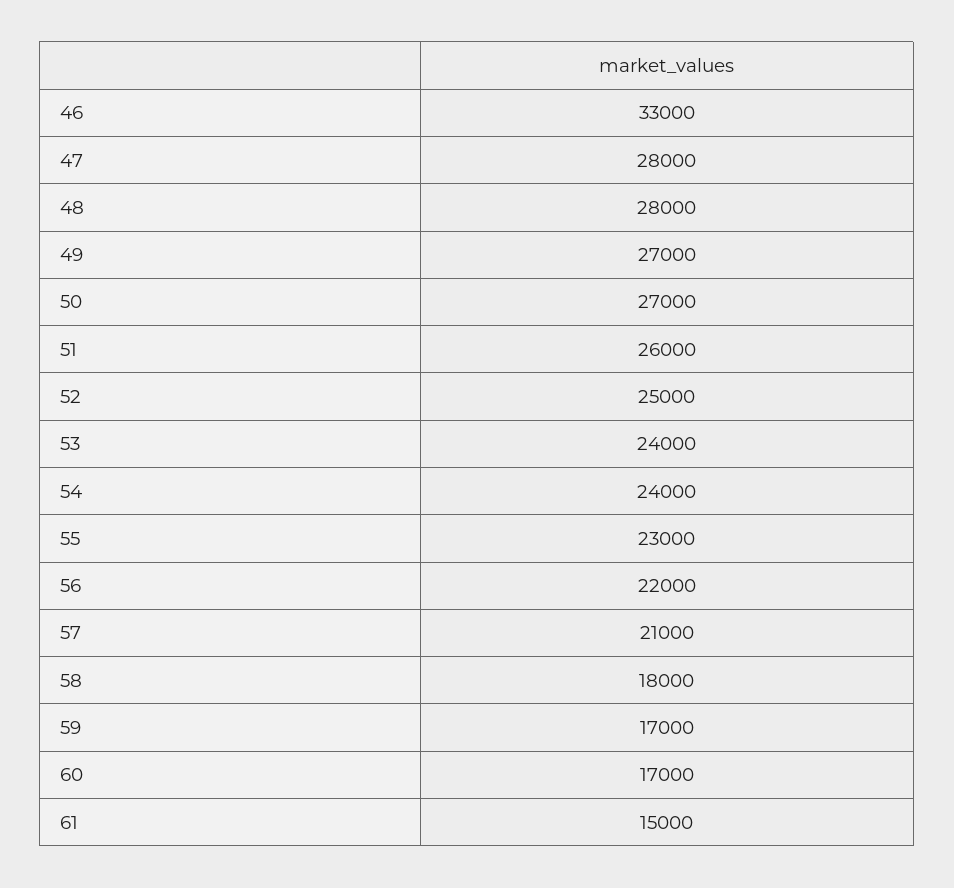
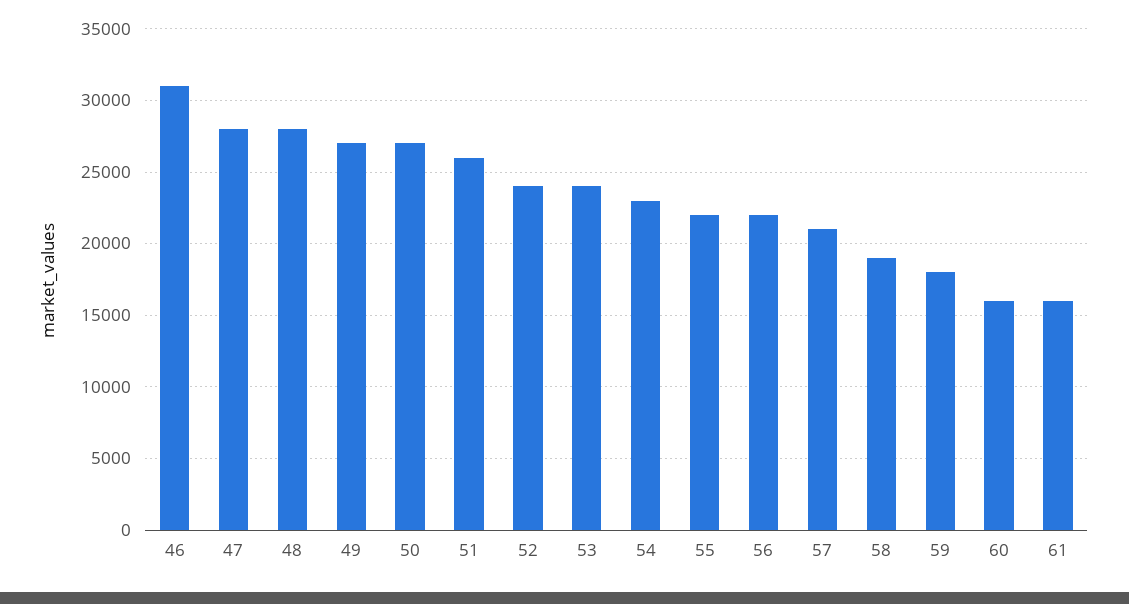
46: 33000 -> 31000
52: 25000 -> 24000
54: 24000 -> 23000
55: 23000 -> 22000
58: 18000 -> 19000
59: 17000 -> 18000
60: 17000 -> 16000
61: 15000 -> 16000

